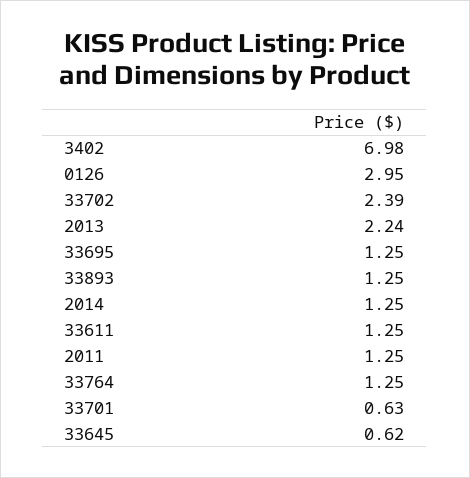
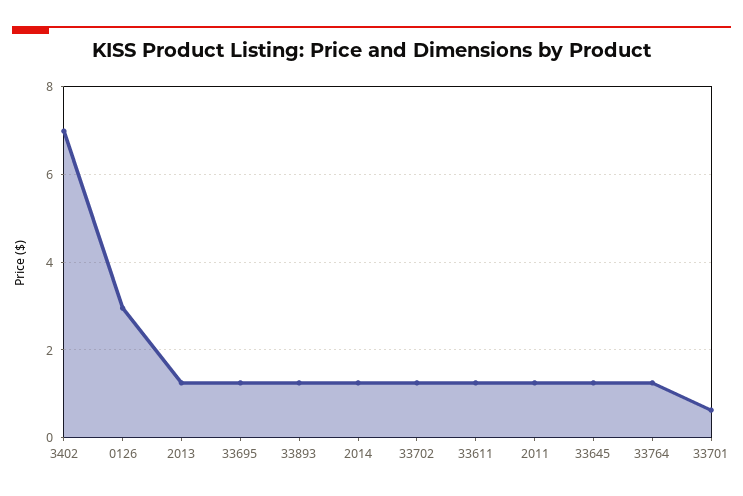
33702: 2.39 -> 1.2
2013: 2.24 -> 1.2
33645: 0.62 -> 1.2

